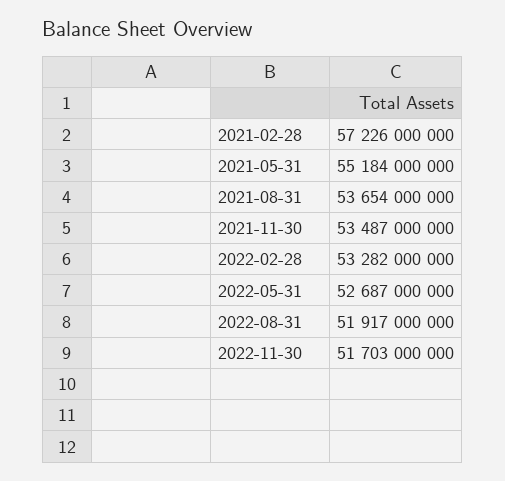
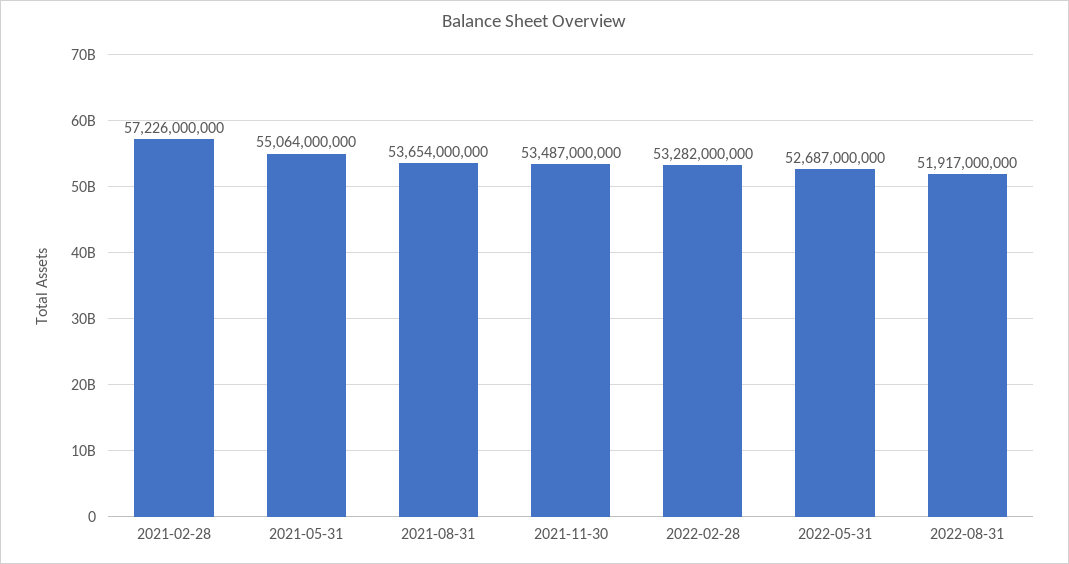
2021-05-31: 55184000000 -> 55064000000
2022-11-30: 51703000000 -> none

